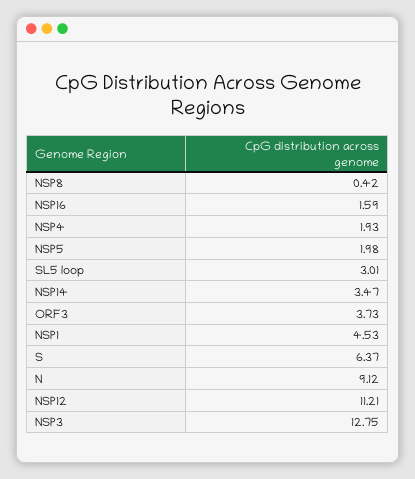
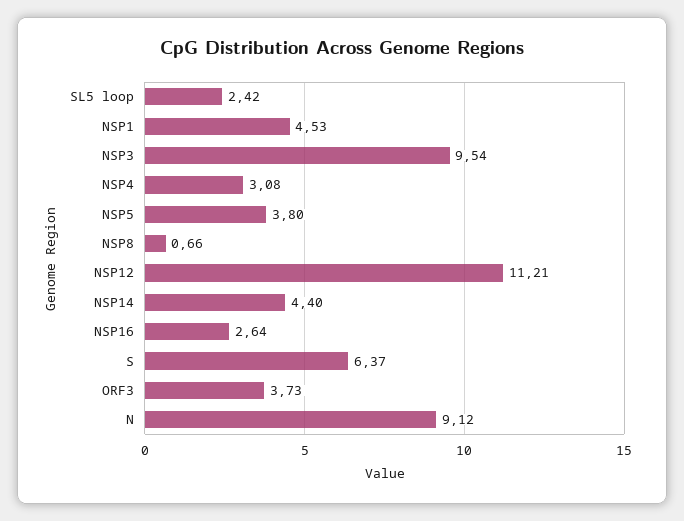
NSP8: 0.42 -> 0.66
NSP16: 1.59 -> 2.64
NSP4: 1.93 -> 3.08
NSP5: 1.98 -> 3.8
SL5 loop: 3.01 -> 2.42
NSP14: 3.47 -> 4.4
NSP3: 12.75 -> 9.54

